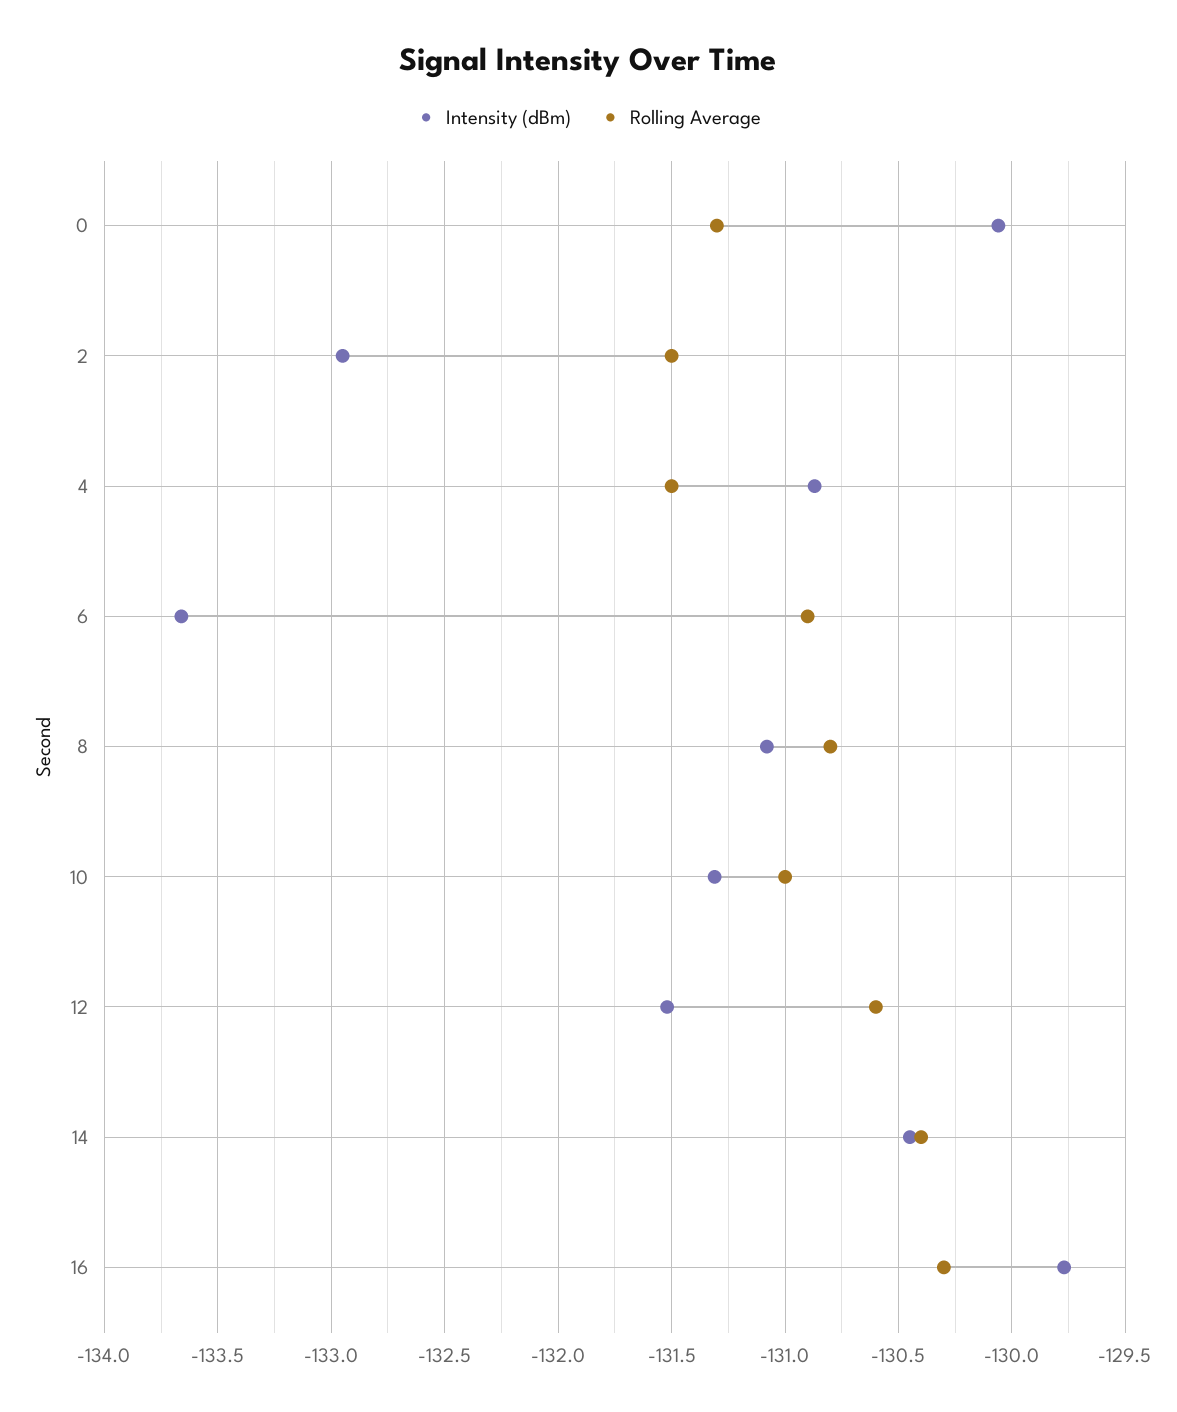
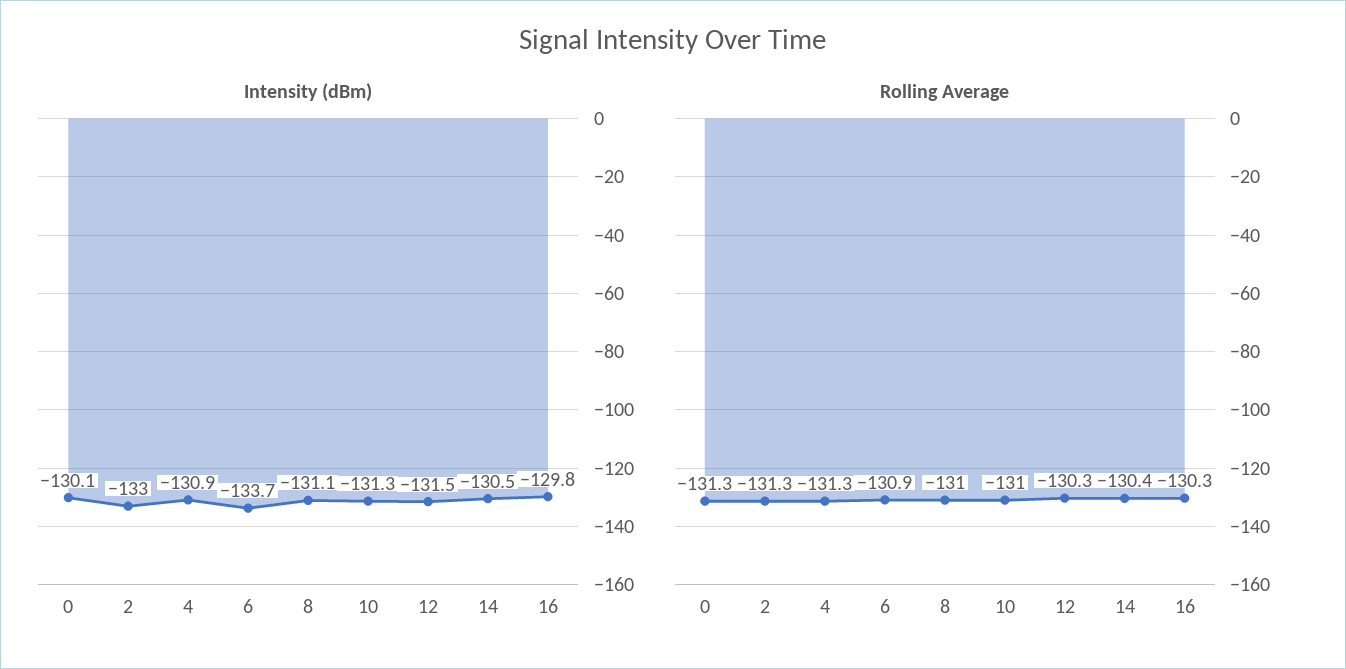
Rolling Average, 2: -131.5 -> -131.3
Rolling Average, 4: -131.5 -> -131.3
Rolling Average, 8: -130.8 -> -131
Rolling Average, 12: -130.6 -> -130.3

